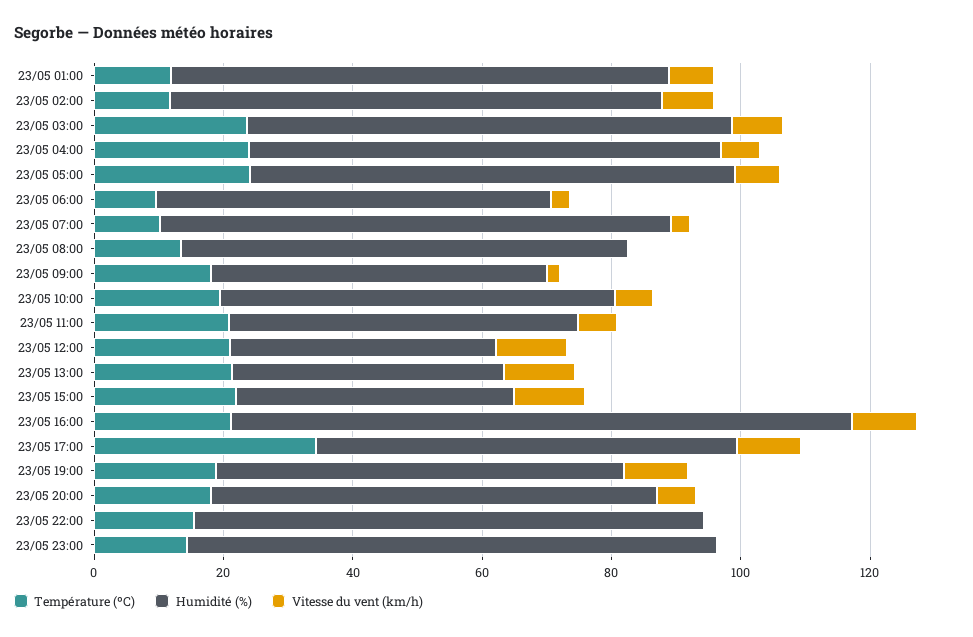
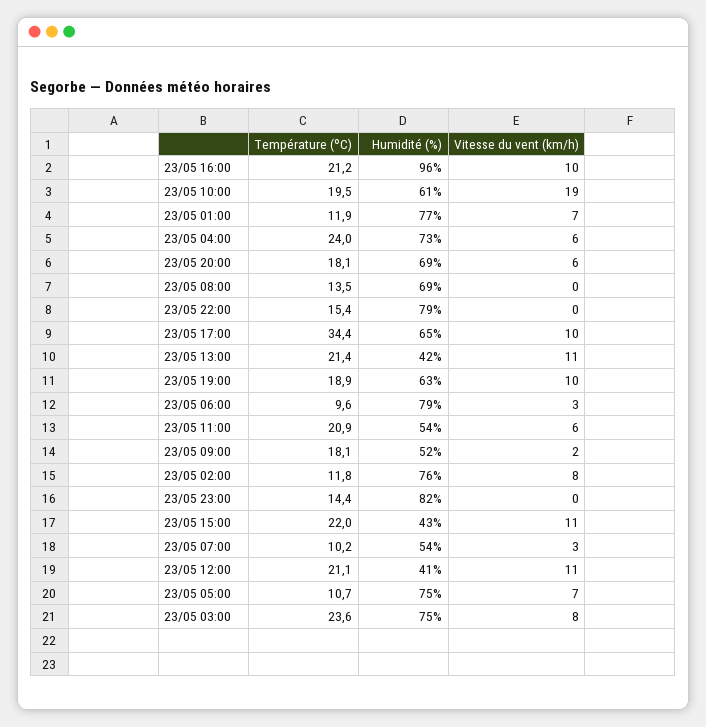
Température (ºC), 23/05 05:00: 25 -> 10.7
Humidité (%), 23/05 06:00: 60 -> 79
Humidité (%), 23/05 07:00: 80 -> 54
Vitesse du vent (km/h), 23/05 10:00: 5 -> 19

